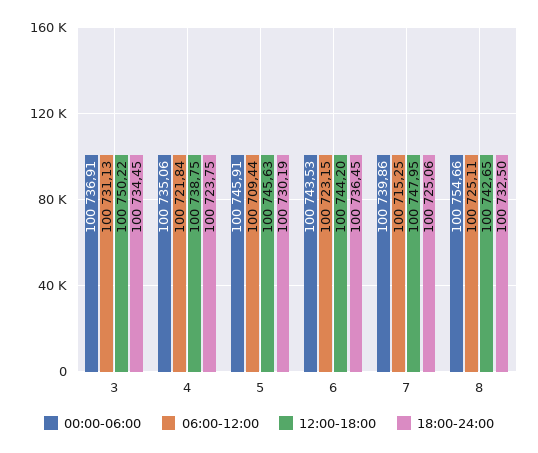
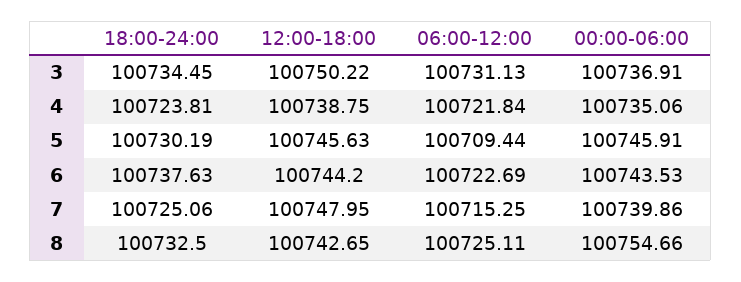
18:00-24:00, 4: 100723.75 -> 100723.81
06:00-12:00, 6: 100723.15 -> 100722.69
18:00-24:00, 6: 100736.45 -> 100737.63

